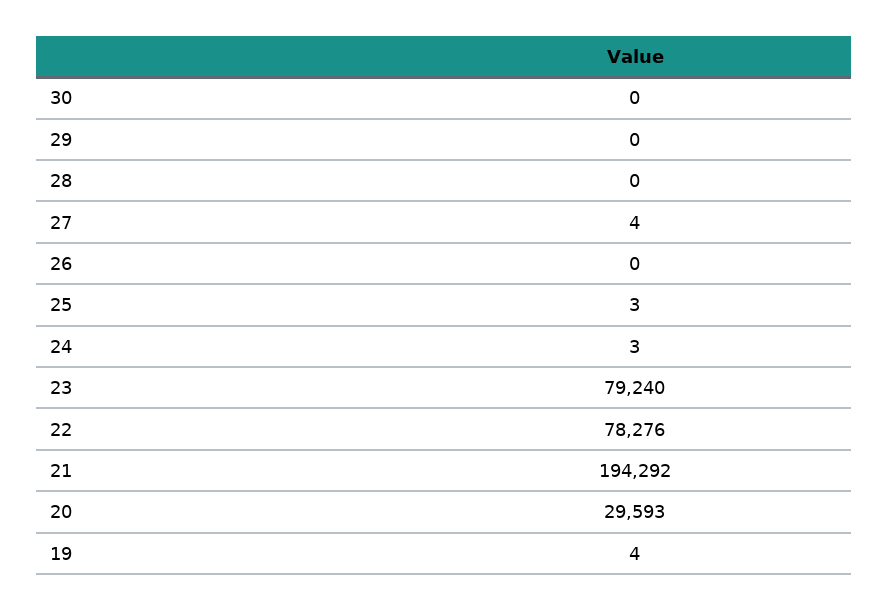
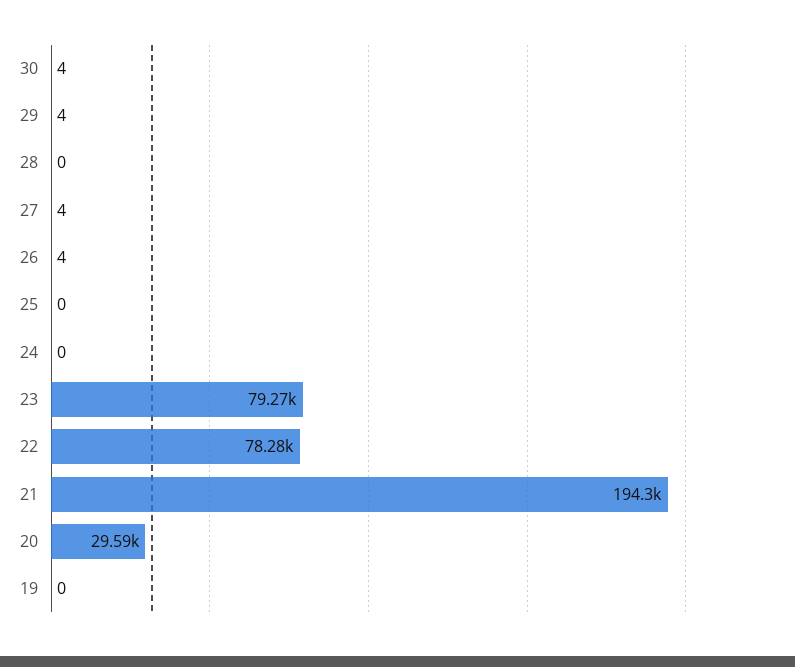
30: 0 -> 4
29: 0 -> 4
26: 0 -> 4
25: 3 -> 0
24: 3 -> 0
23: 79240 -> 79270
19: 4 -> 0

